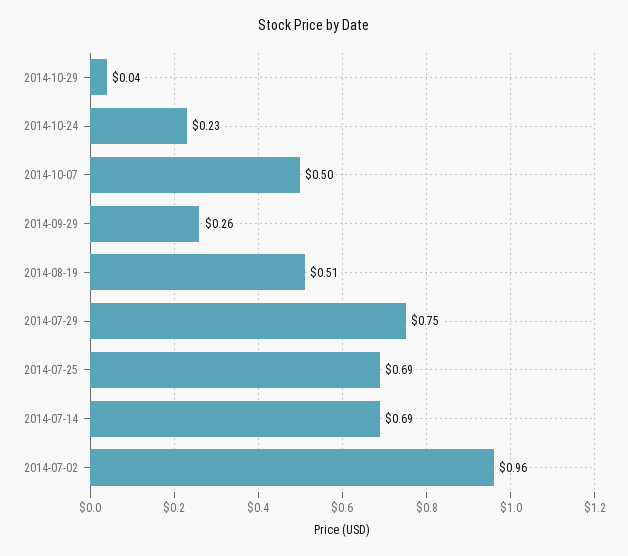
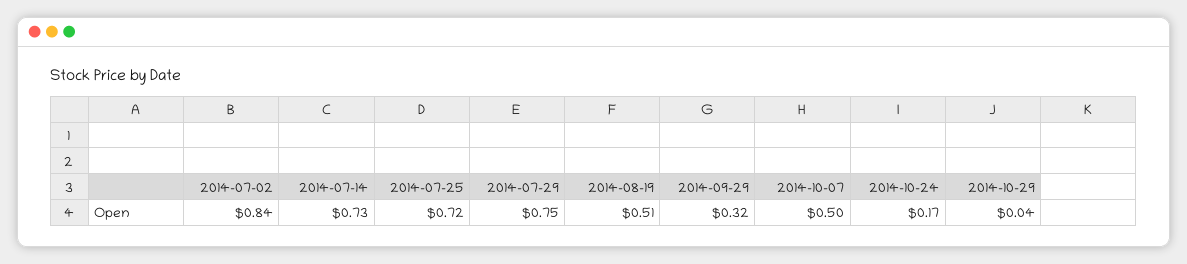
2014-10-24: 0.23 -> 0.17
2014-09-29: 0.26 -> 0.32
2014-07-25: 0.69 -> 0.72
2014-07-14: 0.69 -> 0.73
2014-07-02: 0.96 -> 0.84

